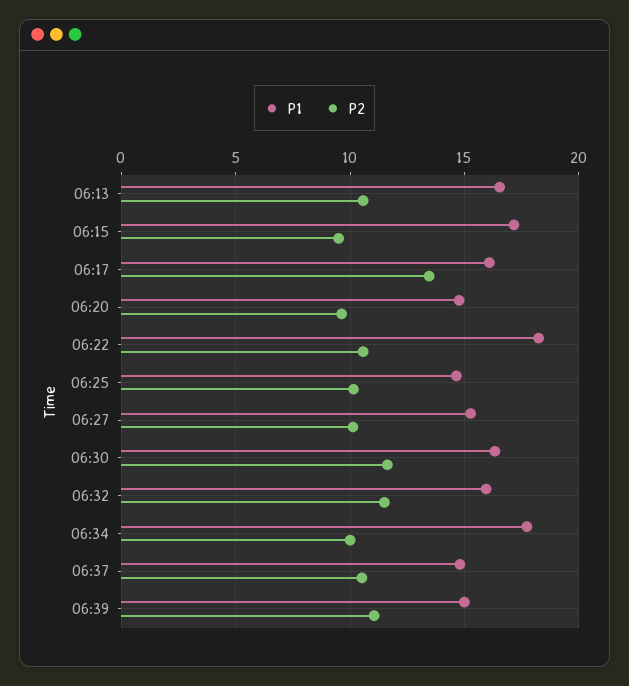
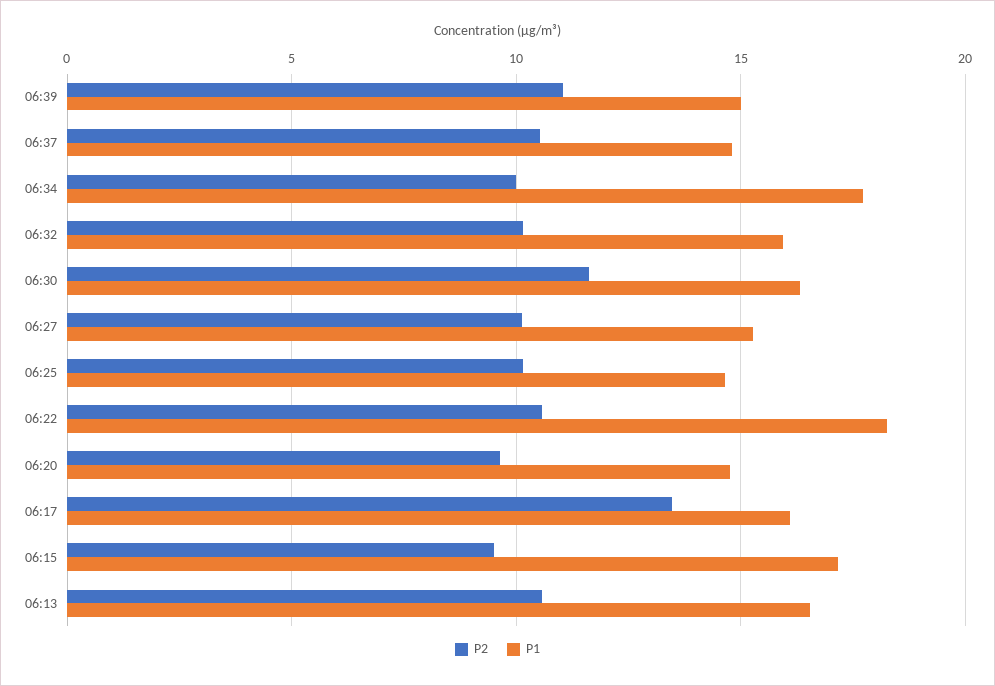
P2, 06:32: 11.5 -> 10

